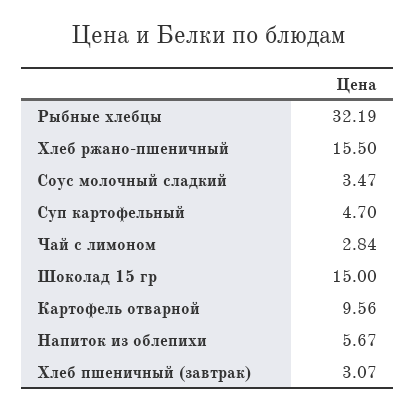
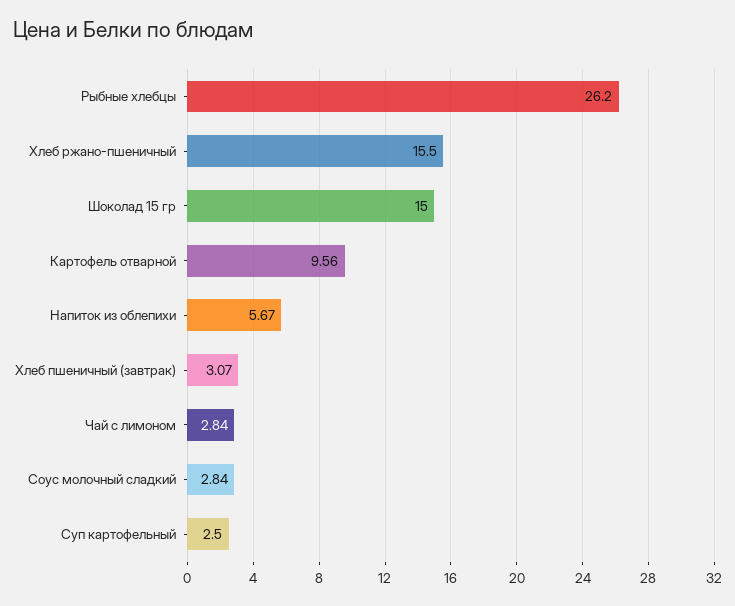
Рыбные хлебцы: 32.19 -> 26.2
Соус молочный сладкий: 3.47 -> 2.84
Суп картофельный: 4.7 -> 2.5

